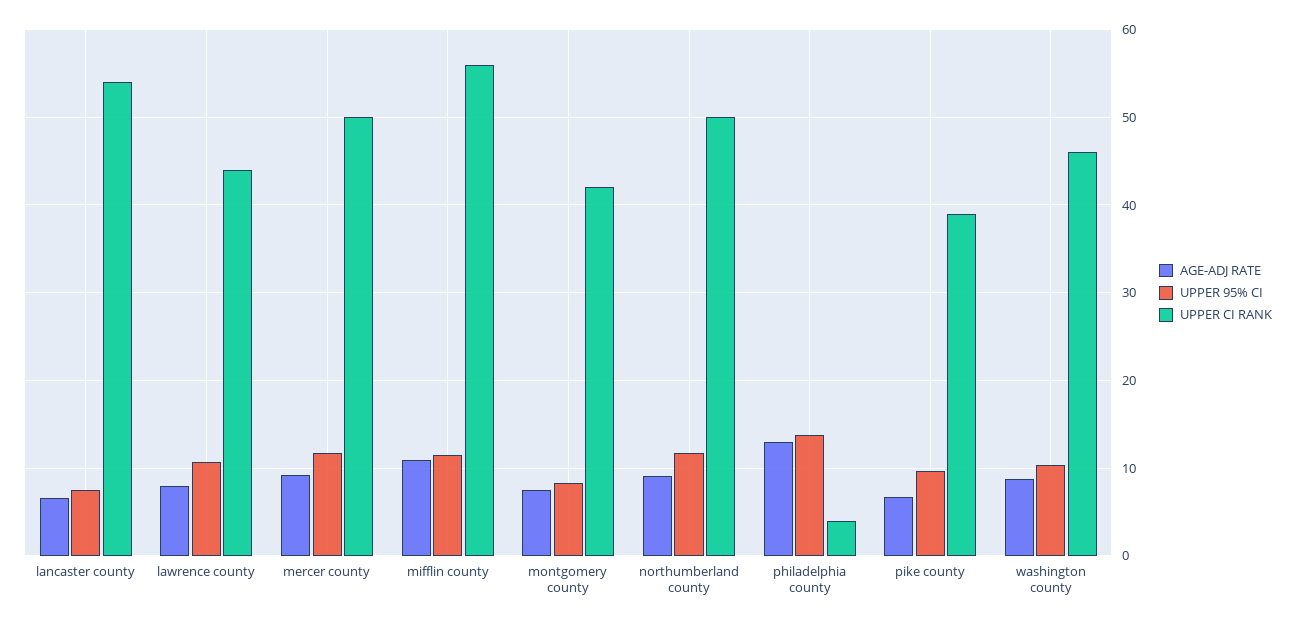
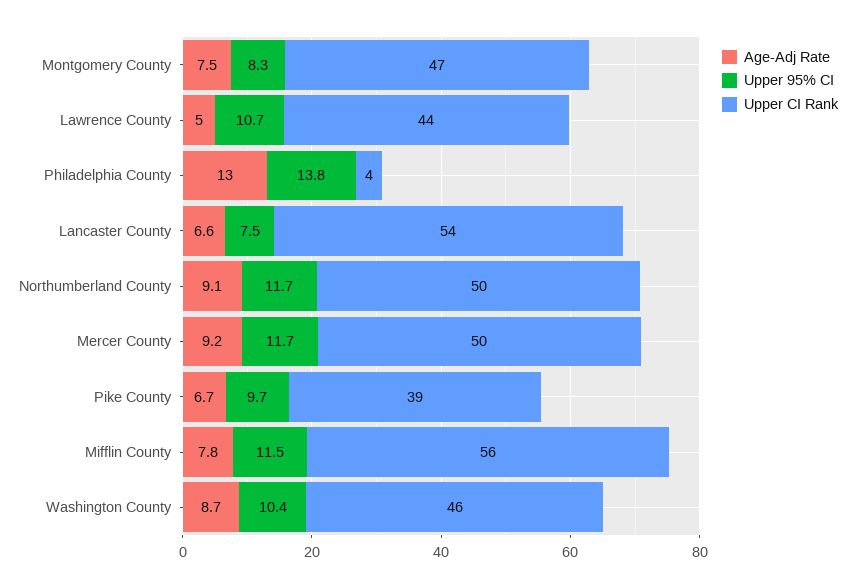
AGE-ADJ RATE, lawrence county: 8 -> 5
AGE-ADJ RATE, mifflin county: 11 -> 7.8
UPPER CI RANK, montgomery county: 42 -> 47

